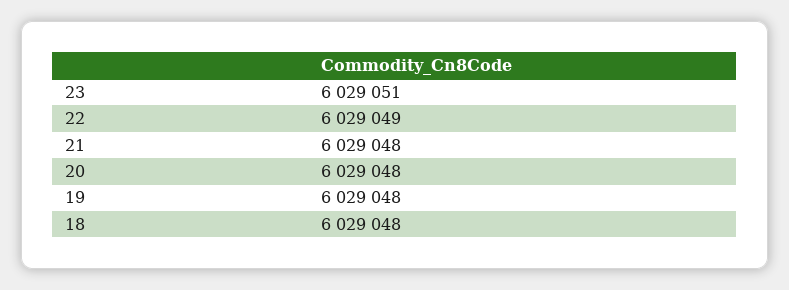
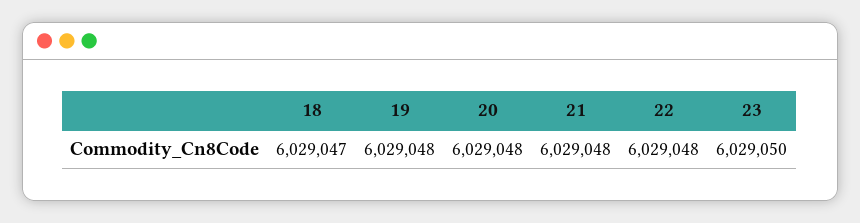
23: 6029051 -> 6029050
22: 6029049 -> 6029048
18: 6029048 -> 6029047

